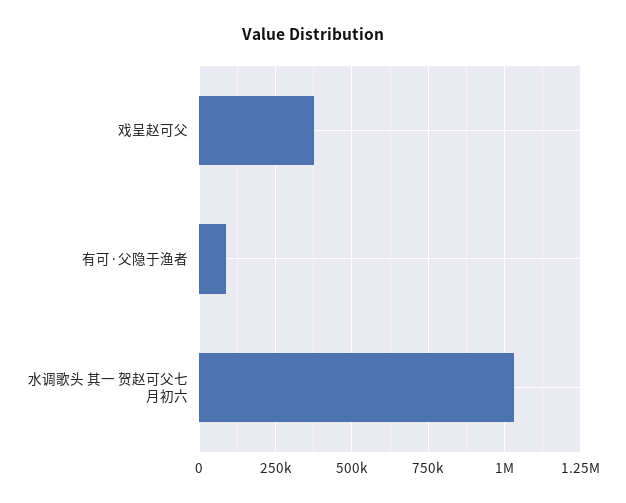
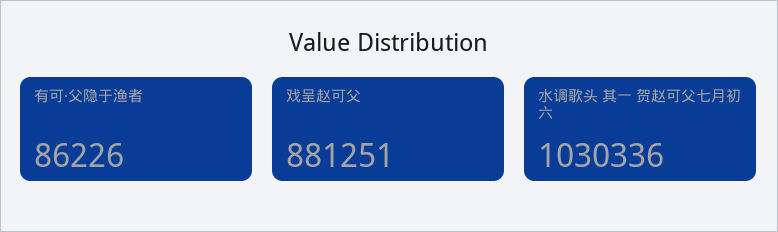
戏呈赵可父: 375000 -> 881251

